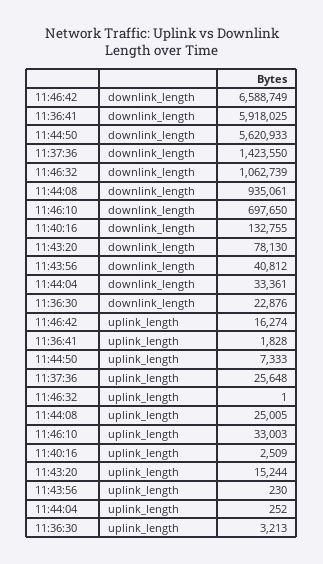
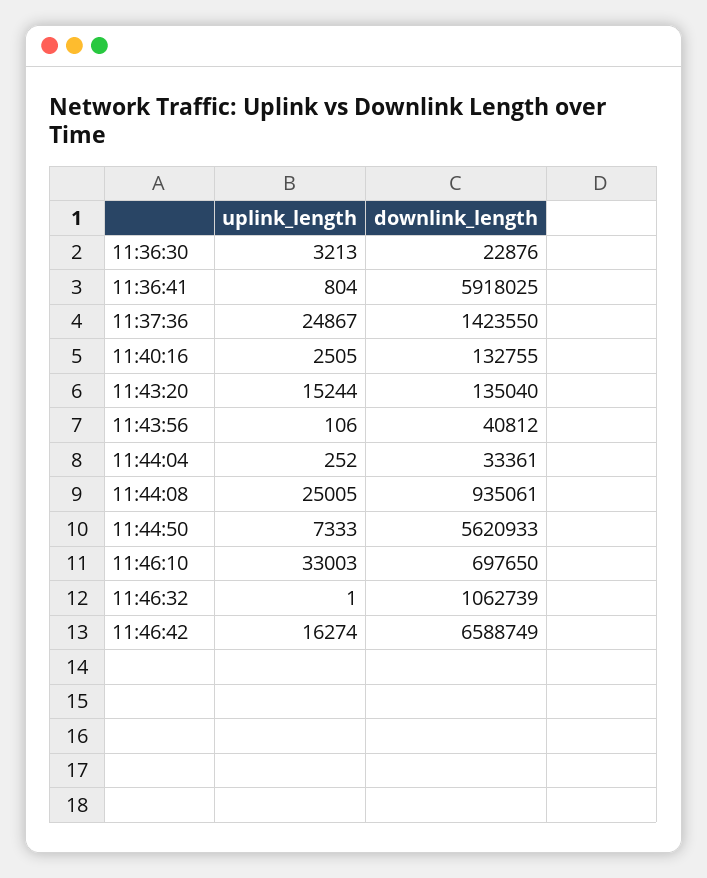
11:43:20, downlink_length: 78130 -> 135040
11:36:41, uplink_length: 1828 -> 804
11:37:36, uplink_length: 25648 -> 24867
11:40:16, uplink_length: 2509 -> 2505
11:43:56, uplink_length: 230 -> 106

